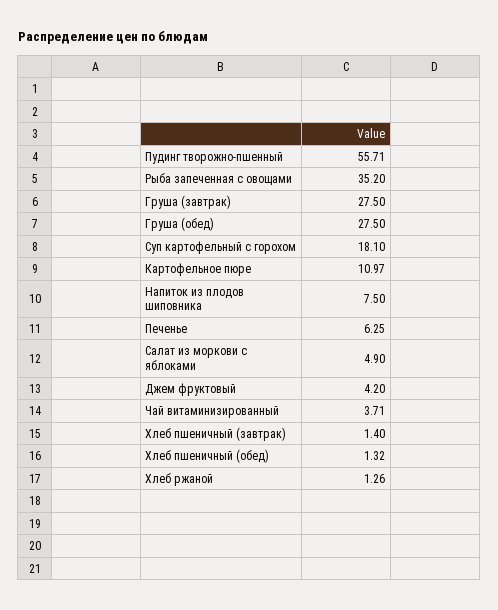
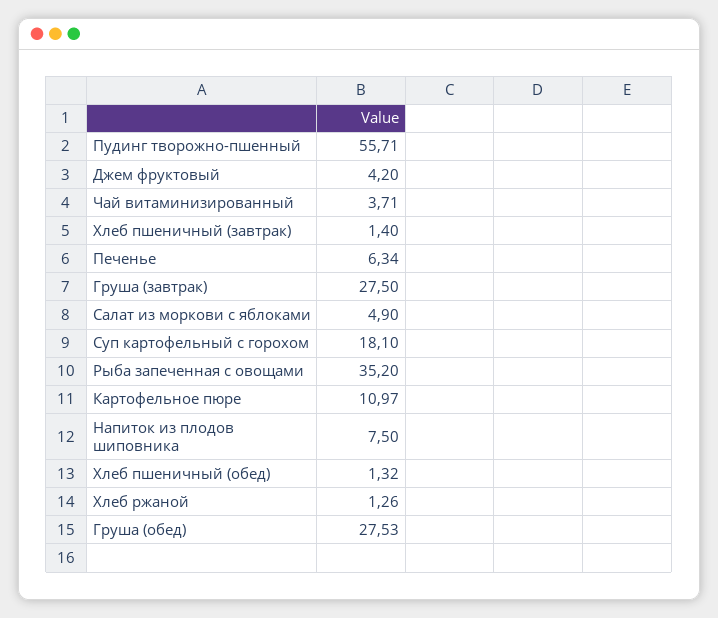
Груша (обед): 27.5 -> 27.53
Печенье: 6.25 -> 6.34

